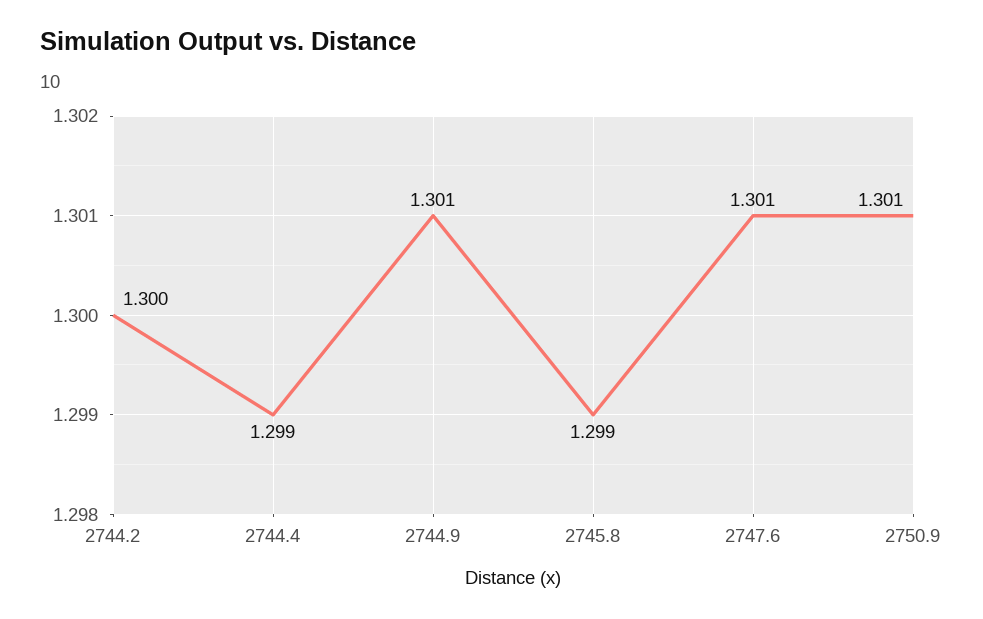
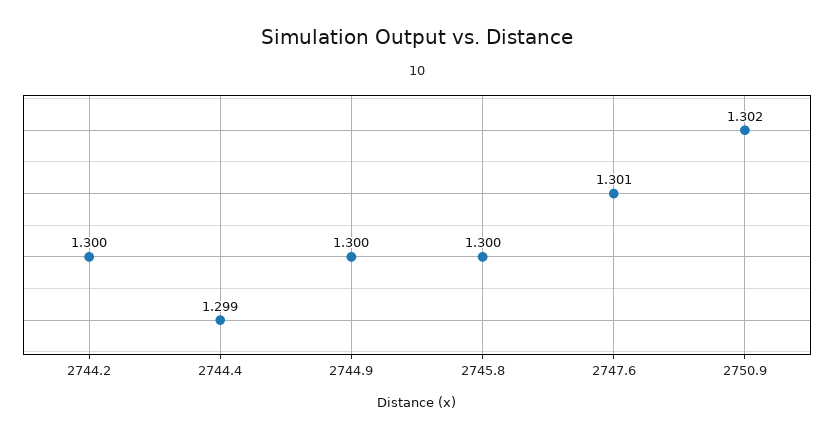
2744.9: 1.301 -> 1.3
2745.8: 1.299 -> 1.3
2750.9: 1.301 -> 1.302

